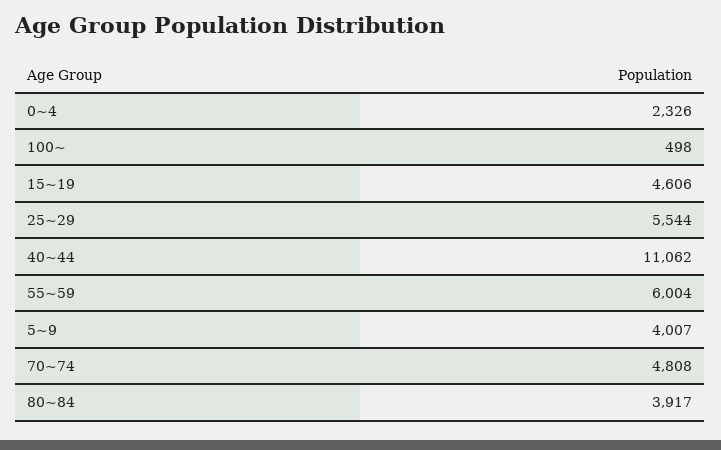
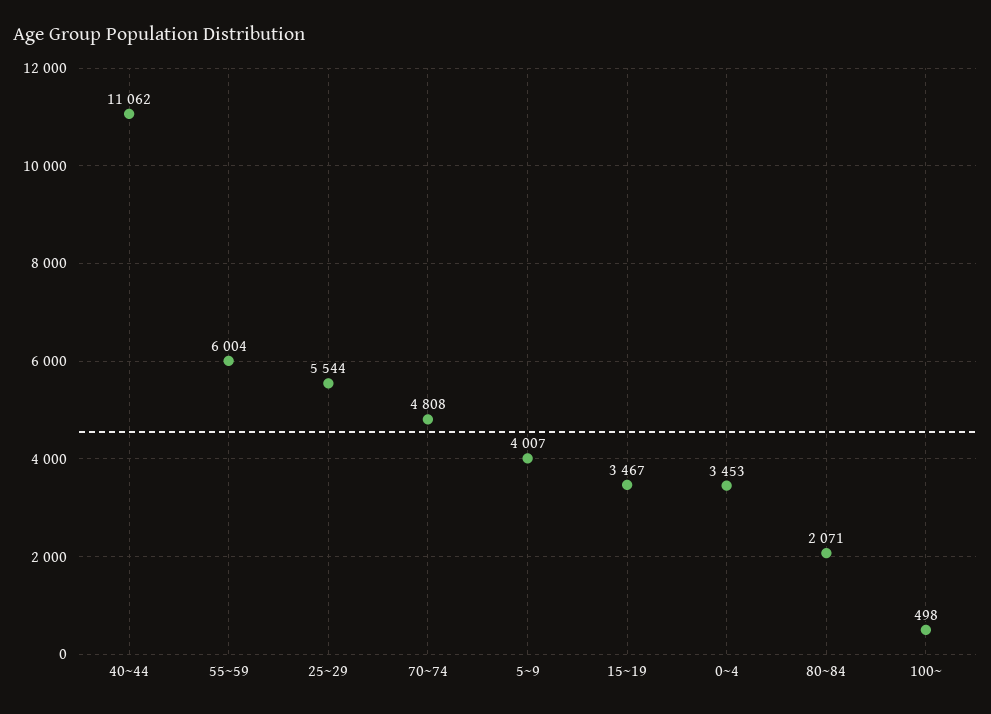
0~4: 2326 -> 3453
15~19: 4606 -> 3467
80~84: 3917 -> 2071

